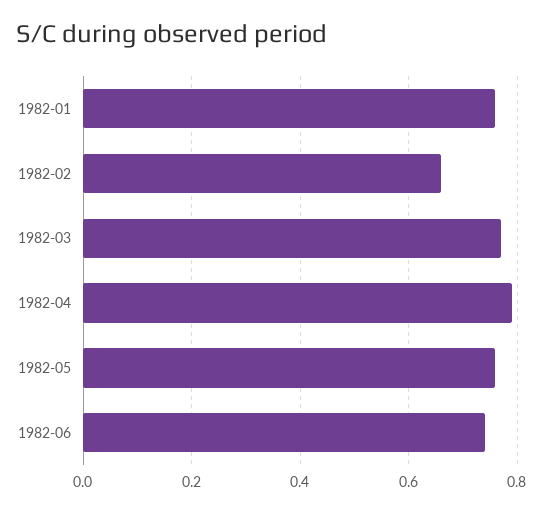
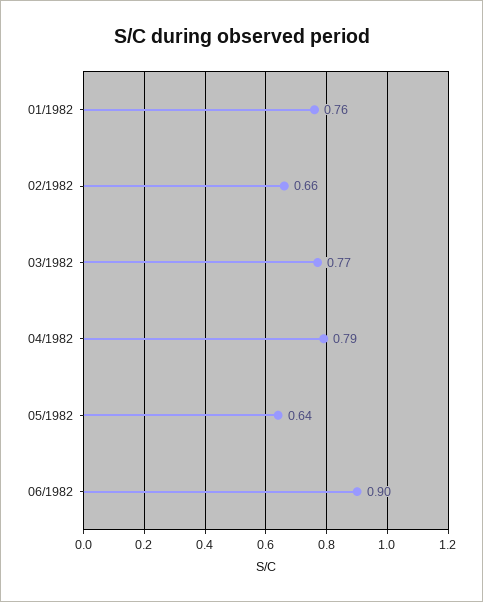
1982-05: 0.75 -> 0.64
1982-06: 0.75 -> 0.9

